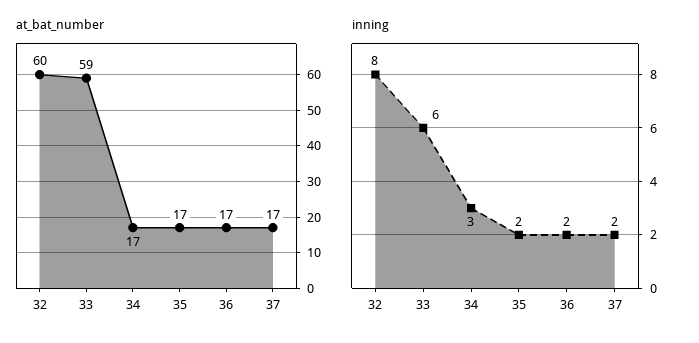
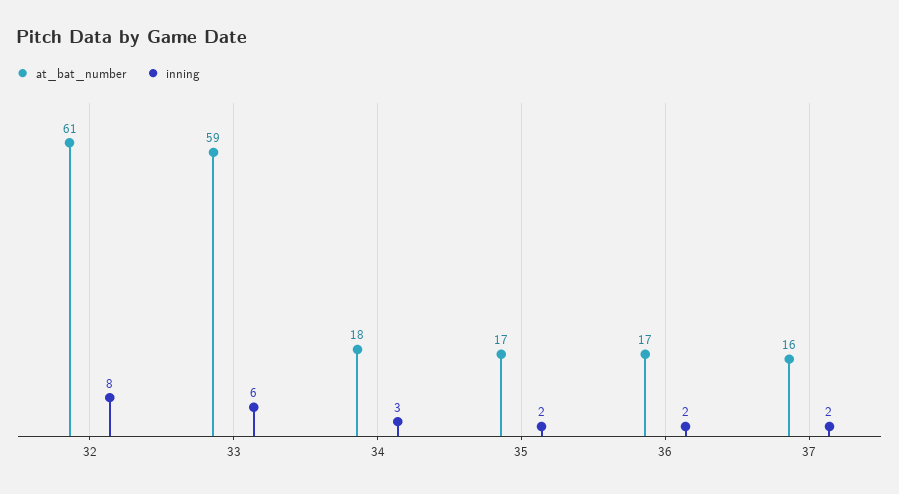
at_bat_number, 32: 60 -> 61
at_bat_number, 34: 17 -> 18
at_bat_number, 37: 17 -> 16

